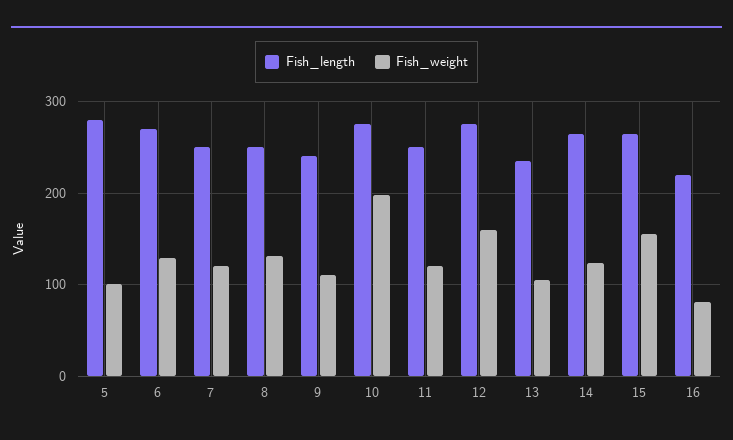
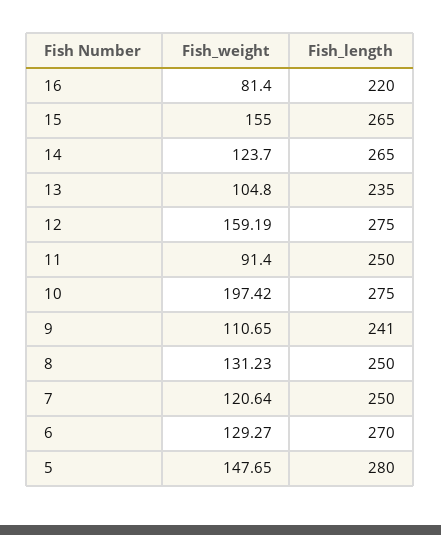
Fish_weight, 5: 100 -> 147.65
Fish_weight, 11: 120 -> 91.4

